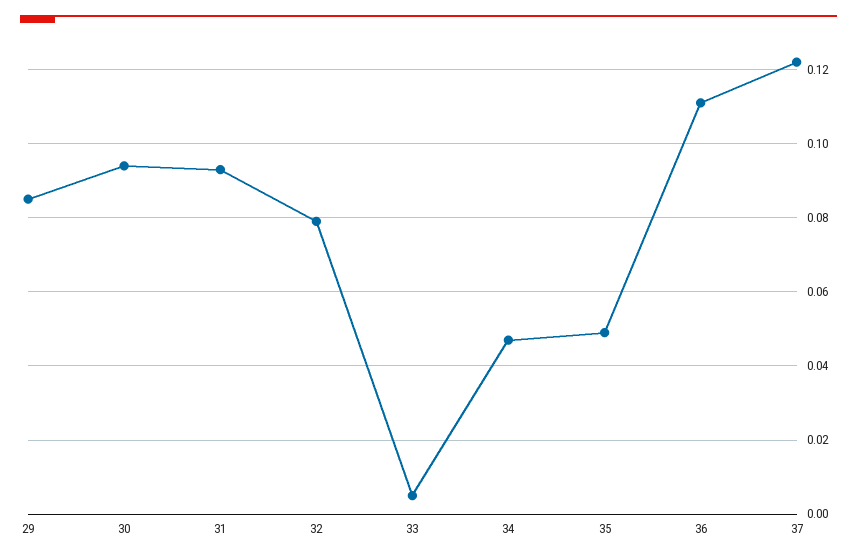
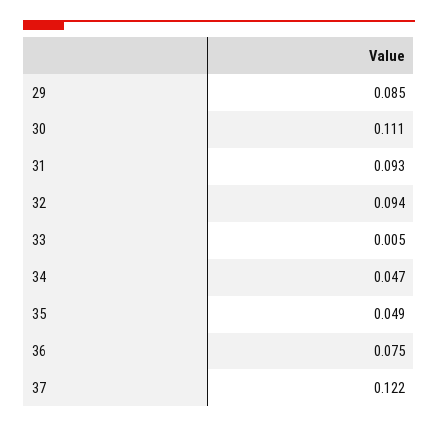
30: 0.095 -> 0.111
32: 0.08 -> 0.094
36: 0.11 -> 0.075

